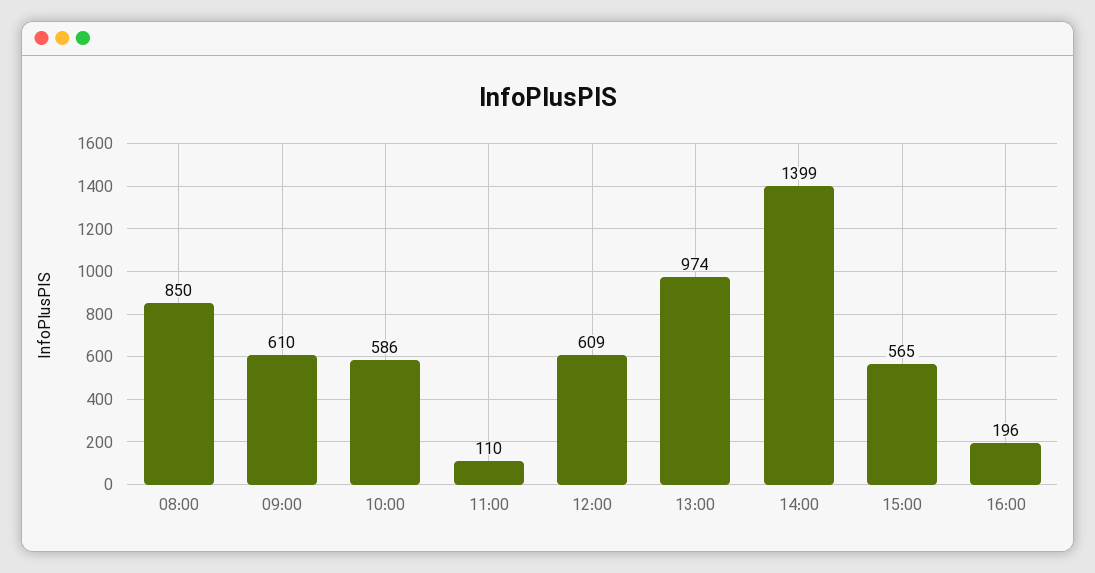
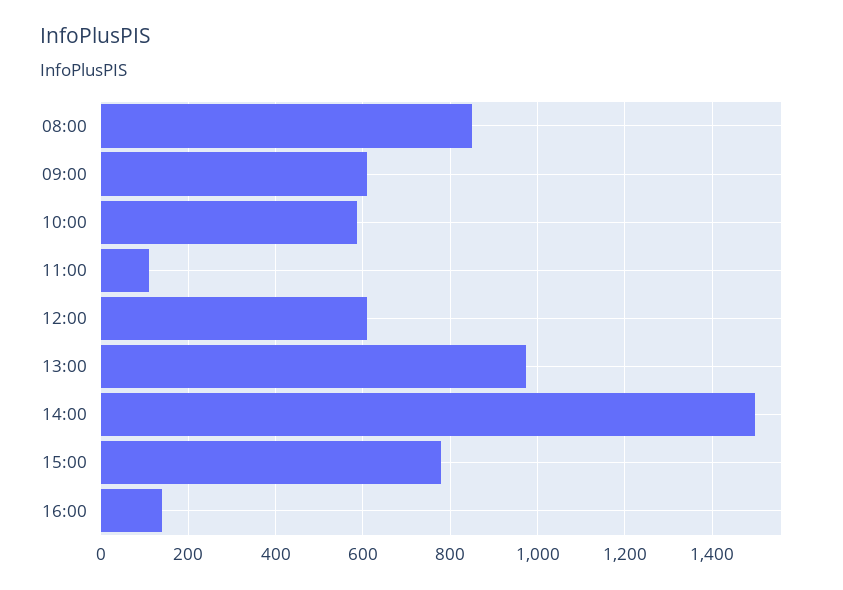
14:00: 1399 -> 1500
15:00: 565 -> 780
16:00: 196 -> 140

